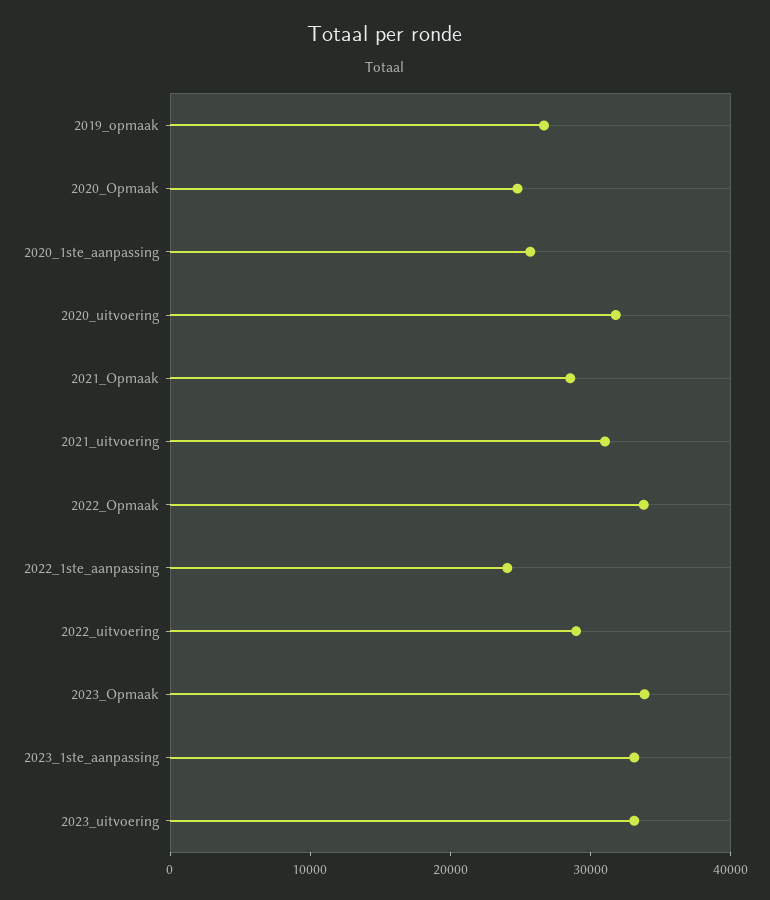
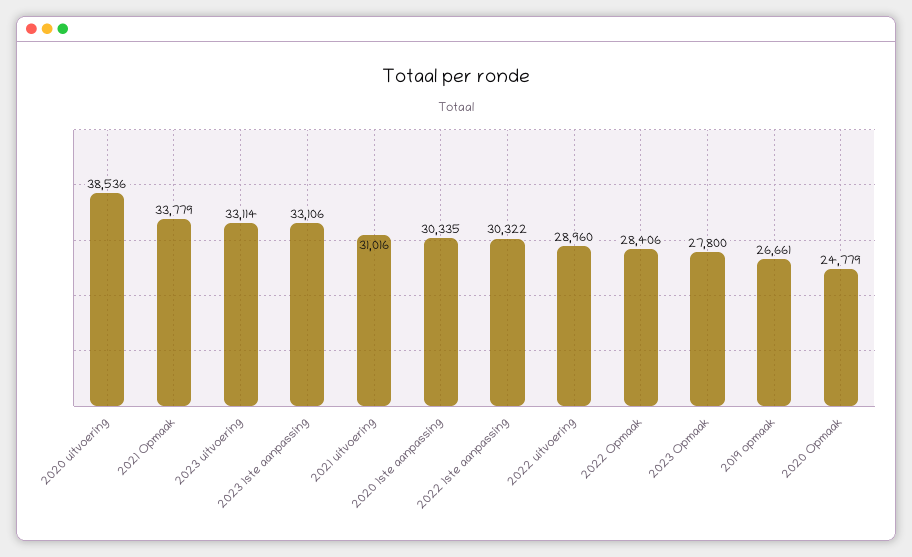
2020_1ste_aanpassing: 26000 -> 30335
2020_uitvoering: 32000 -> 38536
2021_Opmaak: 28000 -> 33779
2022_Opmaak: 34000 -> 28406
2022_1ste_aanpassing: 24000 -> 30322
2023_Opmaak: 34000 -> 27800

